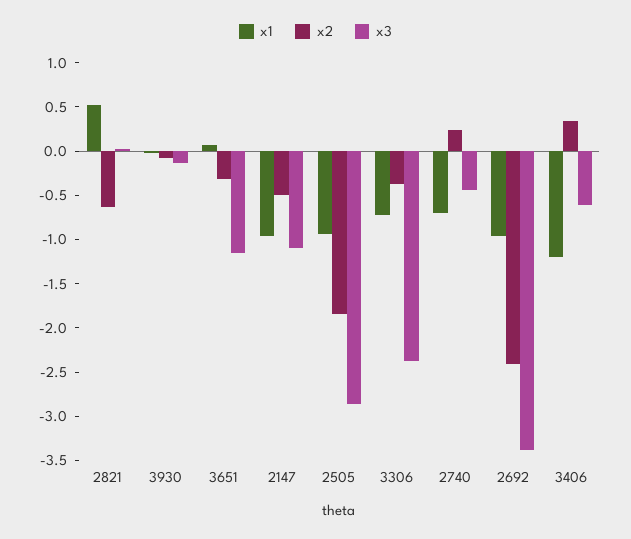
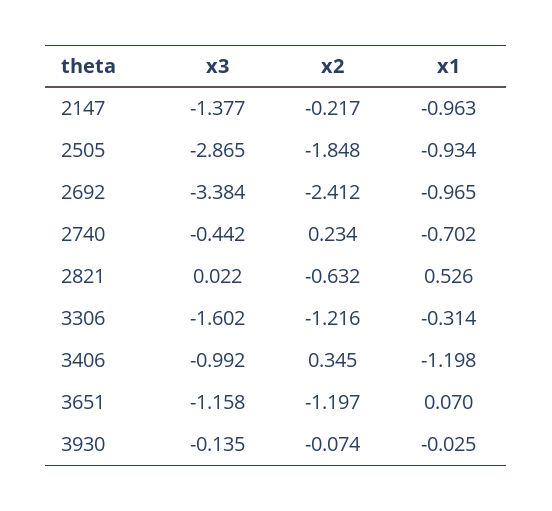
x2, 3651: -0.3 -> -1.197
x2, 2147: -0.5 -> -0.217
x3, 2147: -1.1 -> -1.377
x1, 3306: -0.7 -> -0.314
x2, 3306: -0.4 -> -1.216
x3, 3306: -2.4 -> -1.602
x3, 3406: -0.6 -> -0.992

